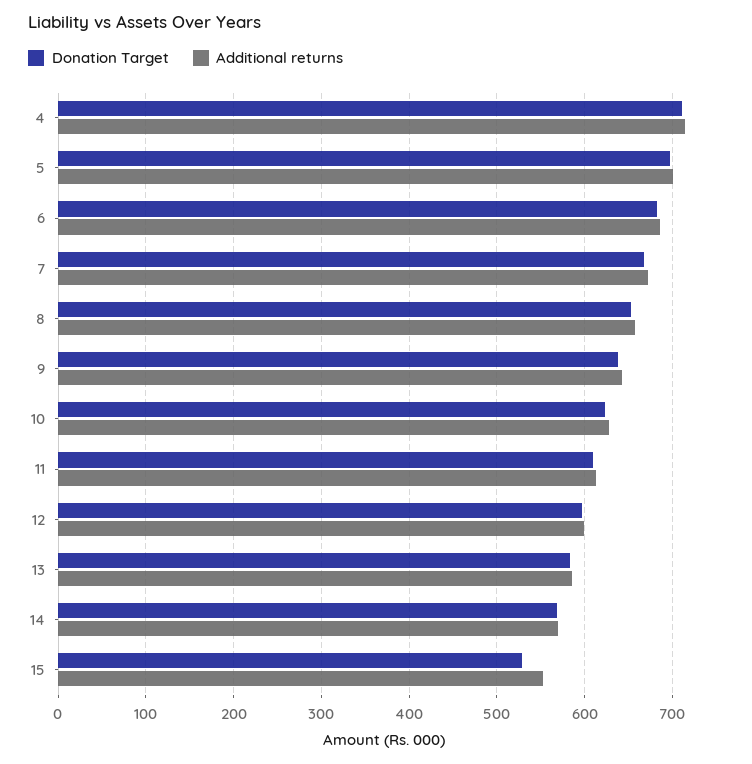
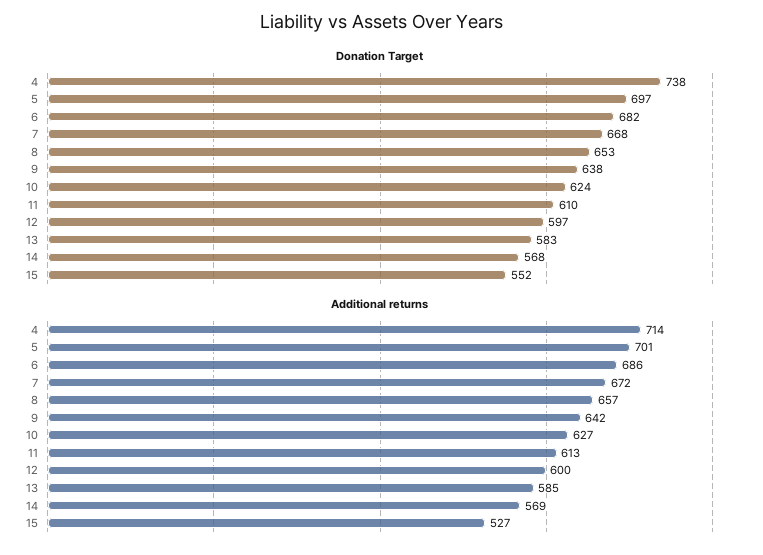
Donation Target, 4: 710 -> 738
Donation Target, 15: 530 -> 552
Additional returns, 15: 550 -> 527

